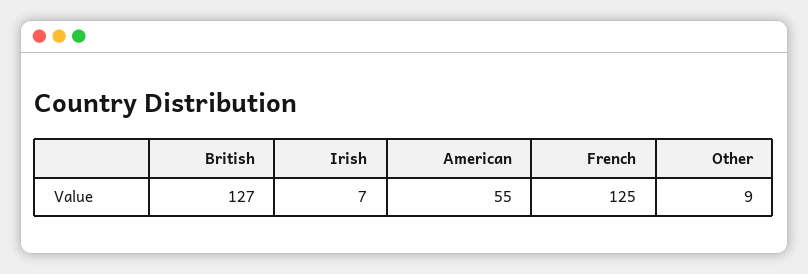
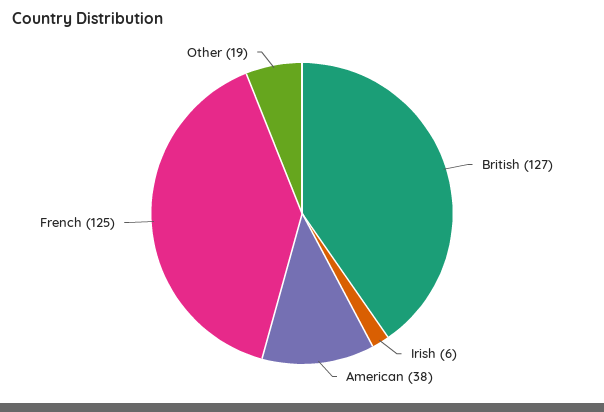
Irish: 7 -> 6
American: 55 -> 38
Other: 9 -> 19

